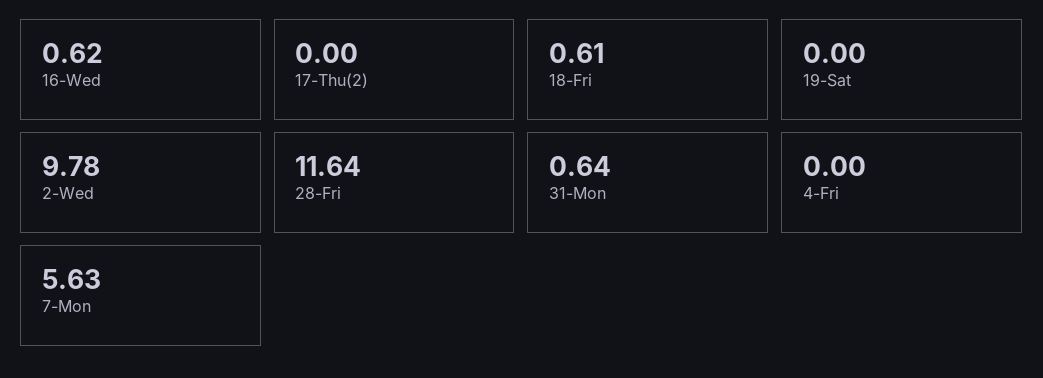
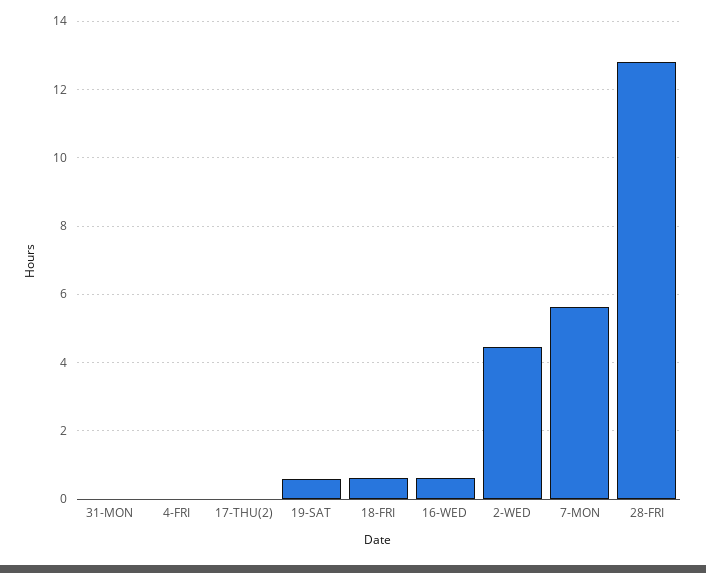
19-Sat: 0 -> 0.6
2-Wed: 9.78 -> 4.4
28-Fri: 11.64 -> 12.8
31-Mon: 0.64 -> 0

